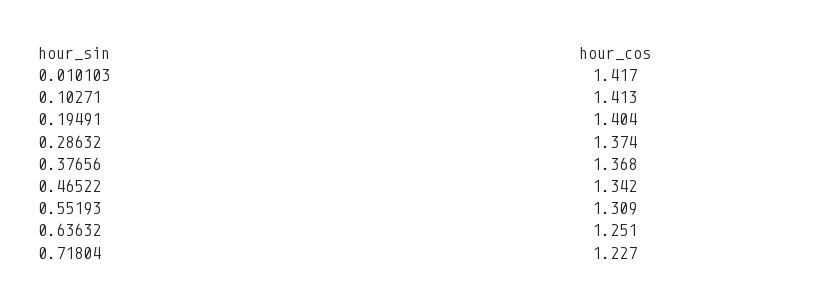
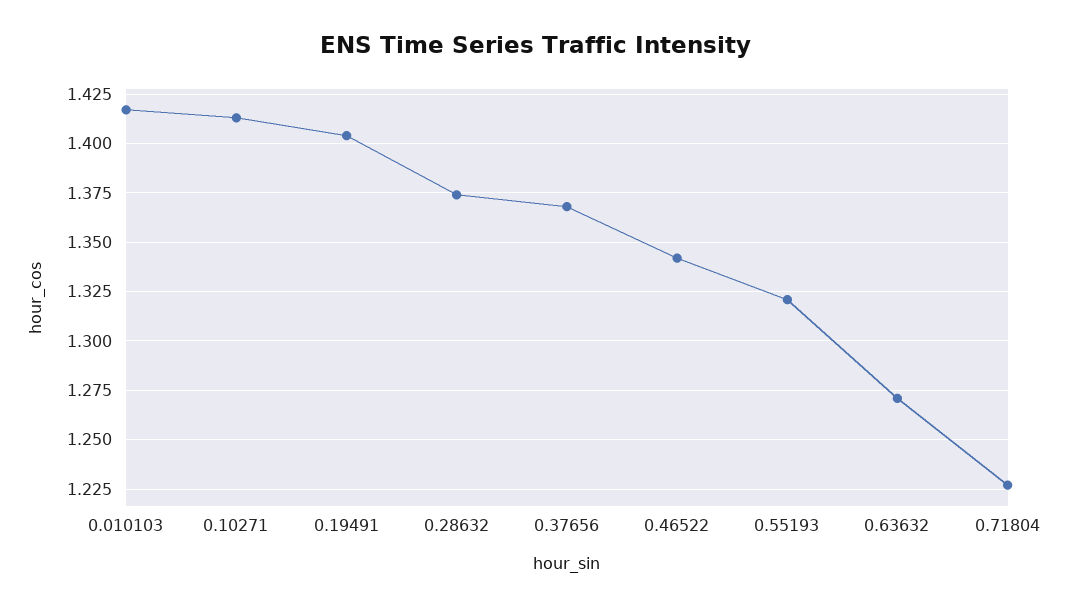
0.55193: 1.309 -> 1.32
0.63632: 1.251 -> 1.27

